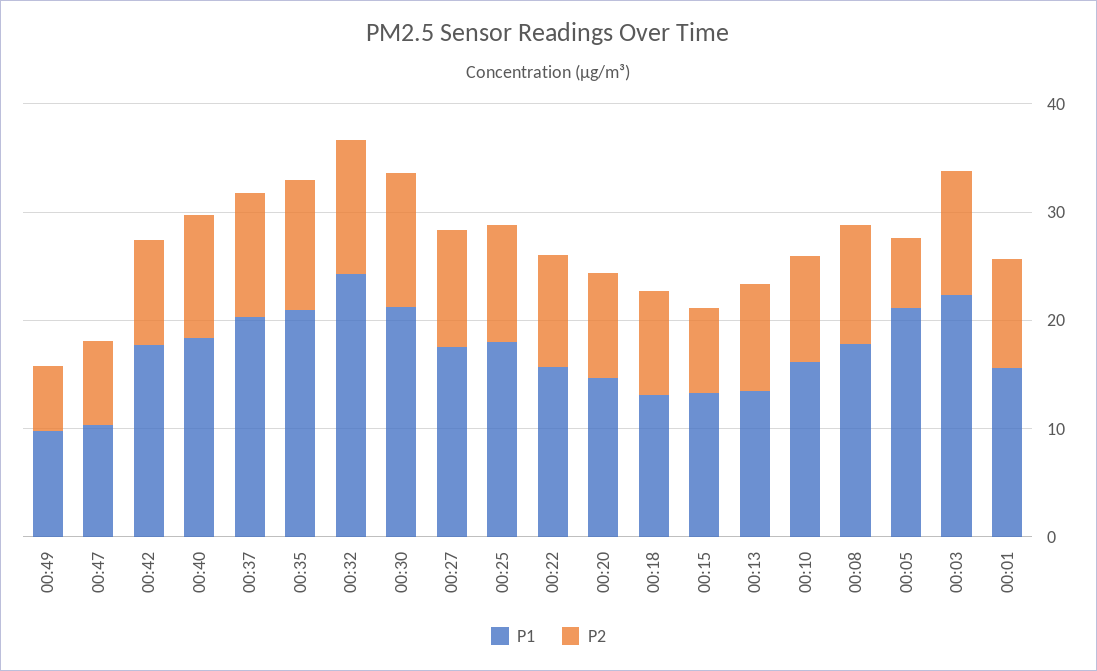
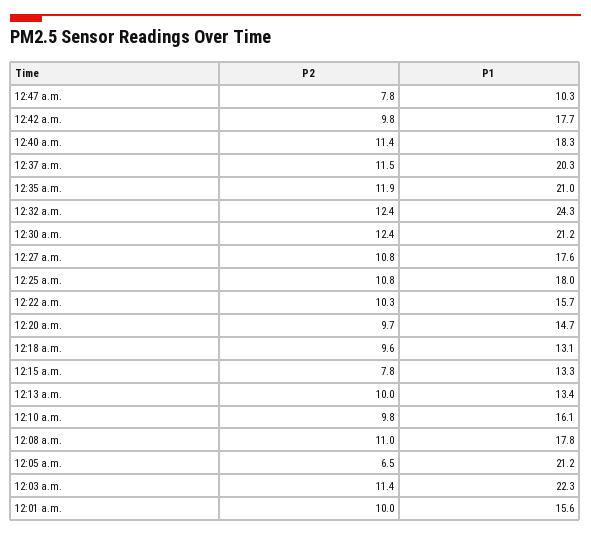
P1, 00:49: 10 -> none
P2, 00:49: 6 -> none

